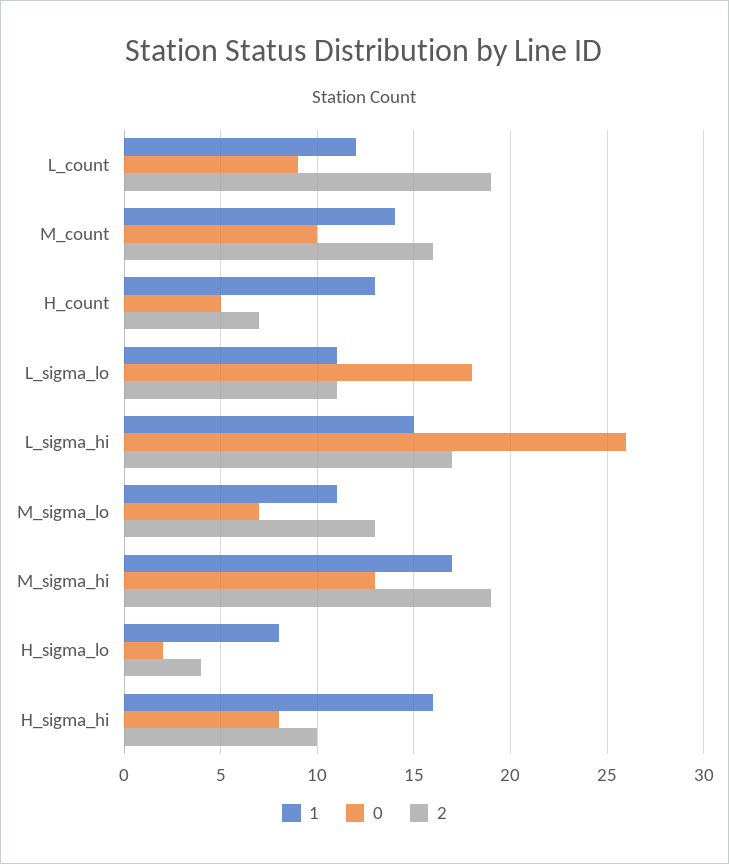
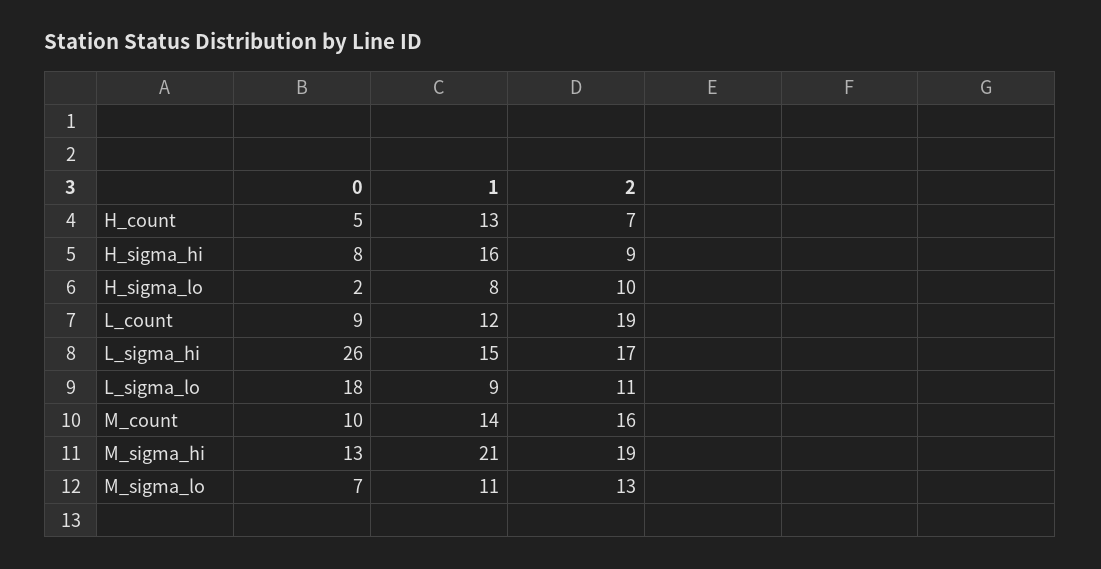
1, L_sigma_lo: 11 -> 9
1, M_sigma_hi: 17 -> 21
2, H_sigma_lo: 4 -> 10
2, H_sigma_hi: 10 -> 9

